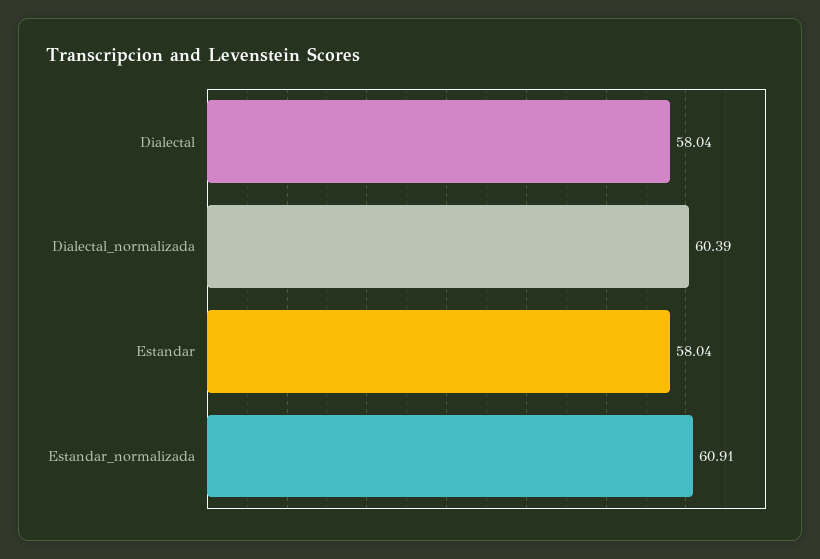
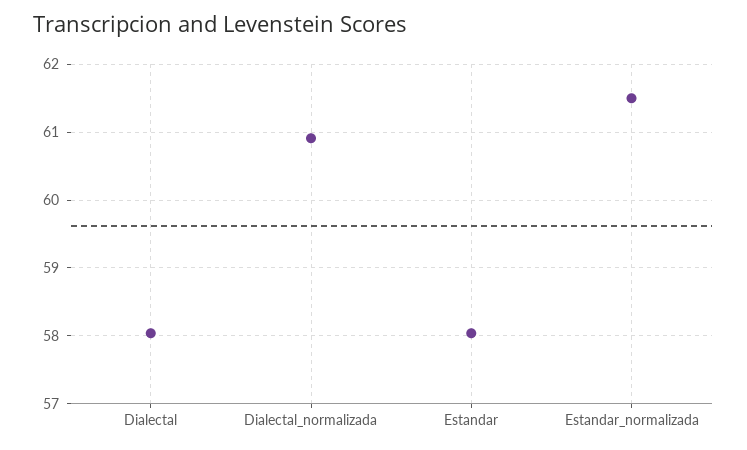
Dialectal_normalizada: 60.39 -> 60.9
Estandar_normalizada: 60.91 -> 61.5

